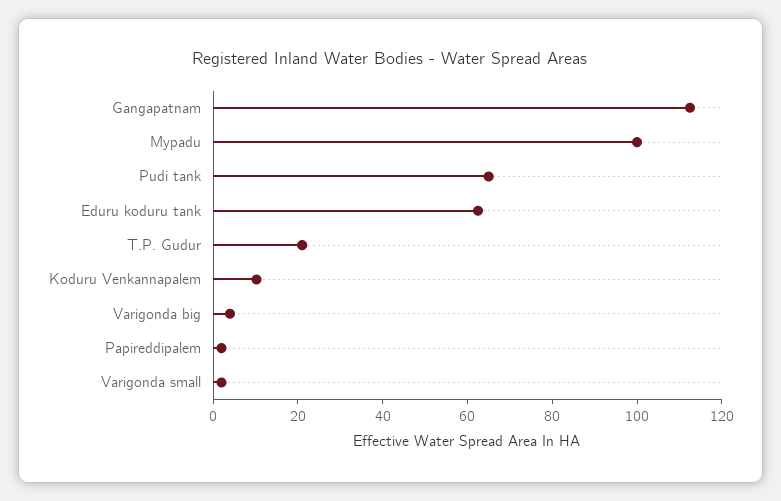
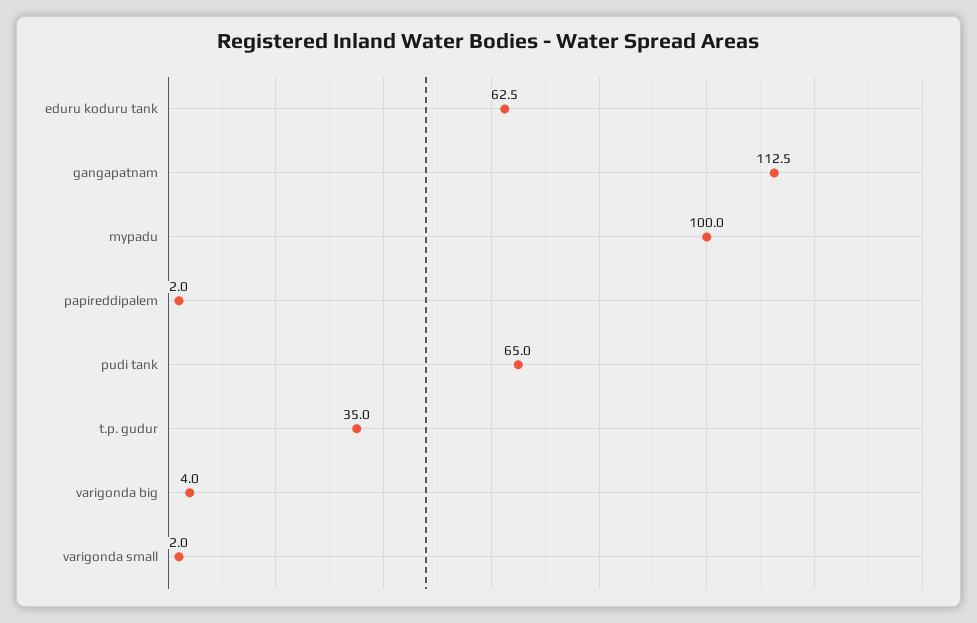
T.P. Gudur: 20 -> 35
Koduru Venkannapalem: 10 -> none

